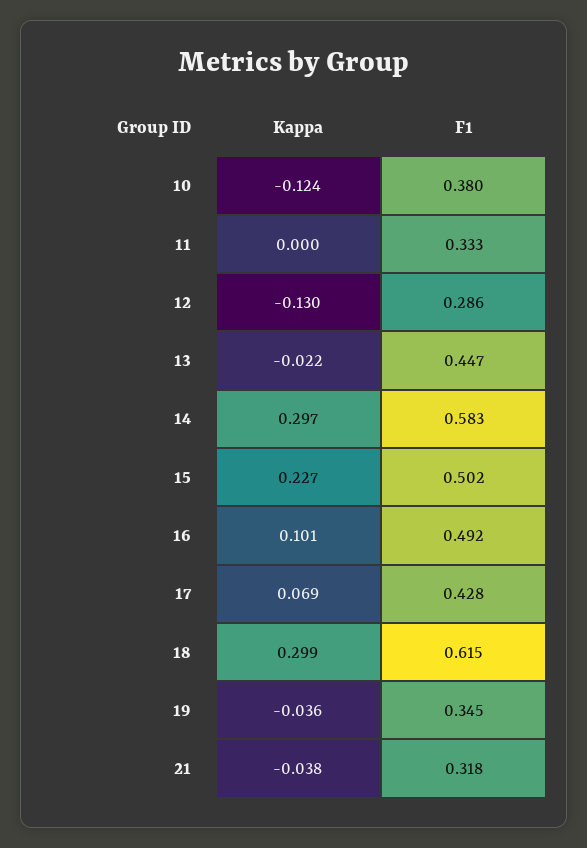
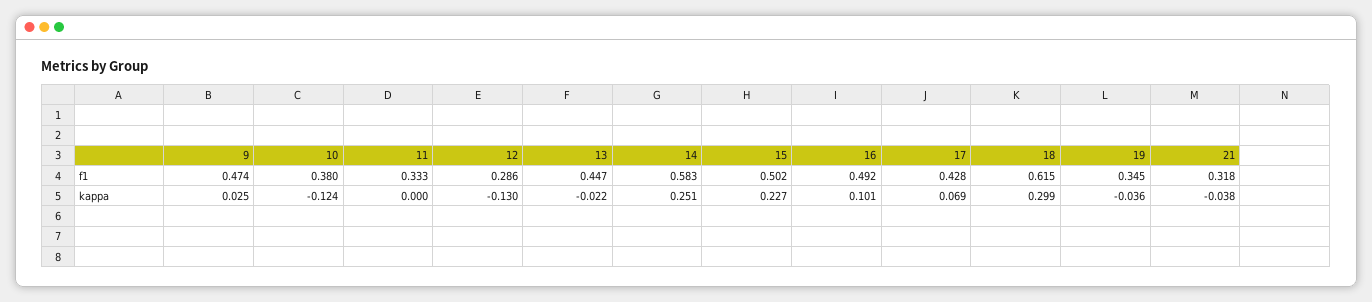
Kappa, 14: 0.297 -> 0.251
F1, 9: none -> 0.474
Kappa, 9: none -> 0.025

